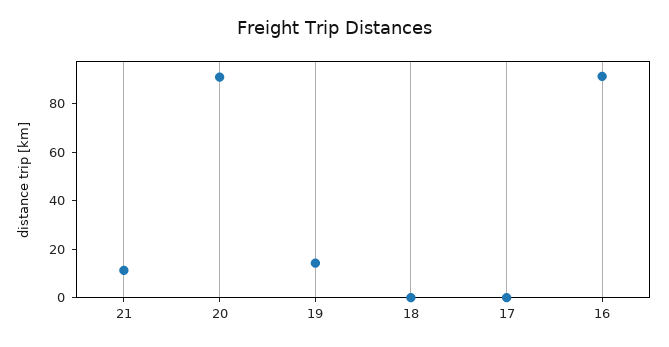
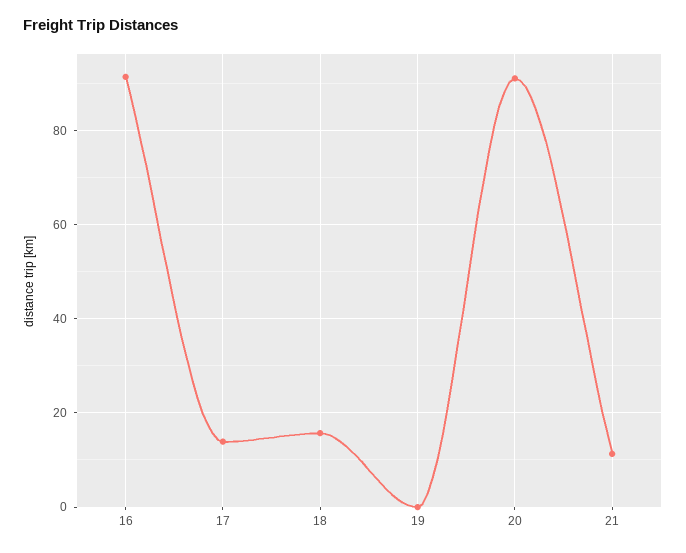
19: 15 -> 0
18: 0 -> 16
17: 0 -> 14

